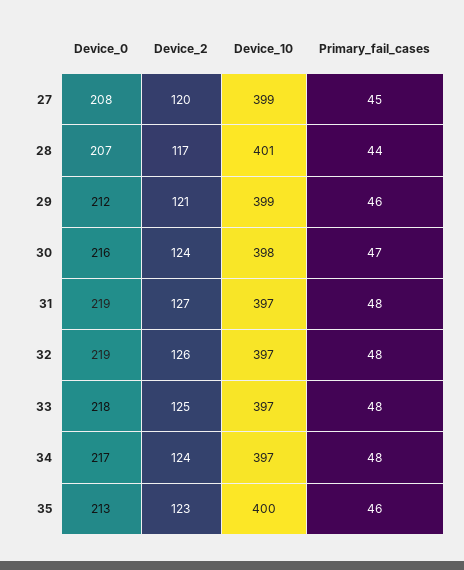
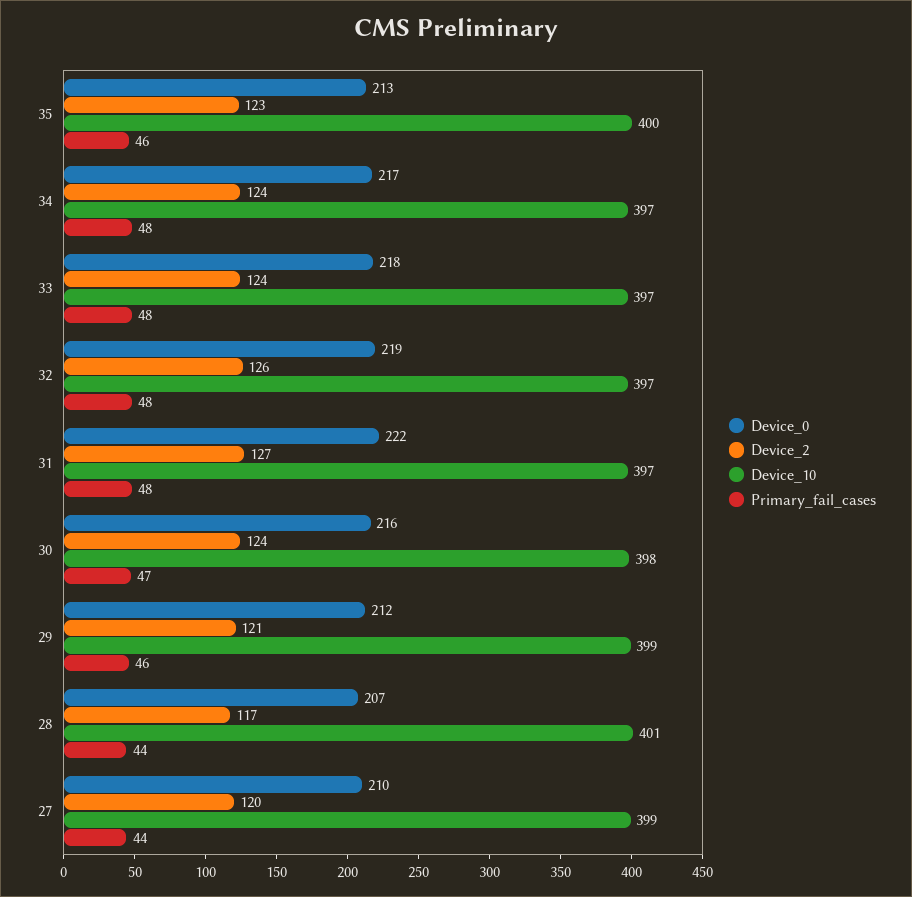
Device_0, 27: 208 -> 210
Primary_fail_cases, 27: 45 -> 44
Device_0, 31: 219 -> 222
Device_2, 33: 125 -> 124

